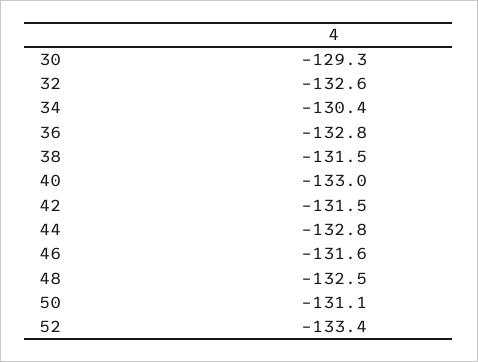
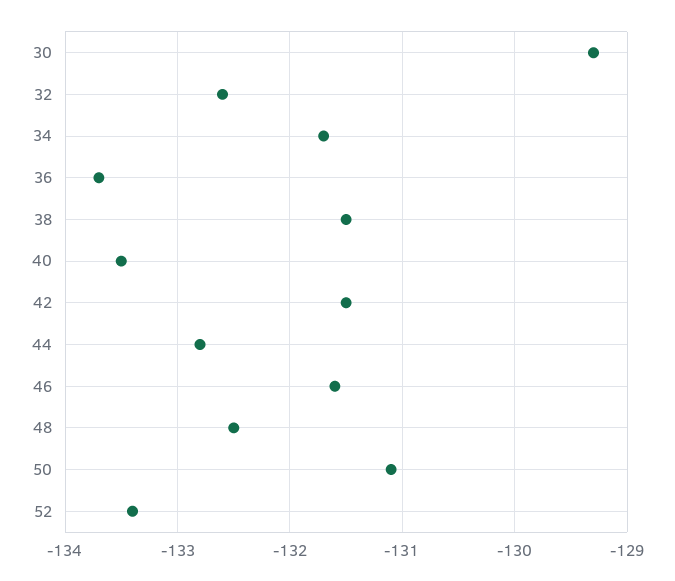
34: -130.4 -> -131.7
36: -132.8 -> -133.7
40: -133 -> -133.5

